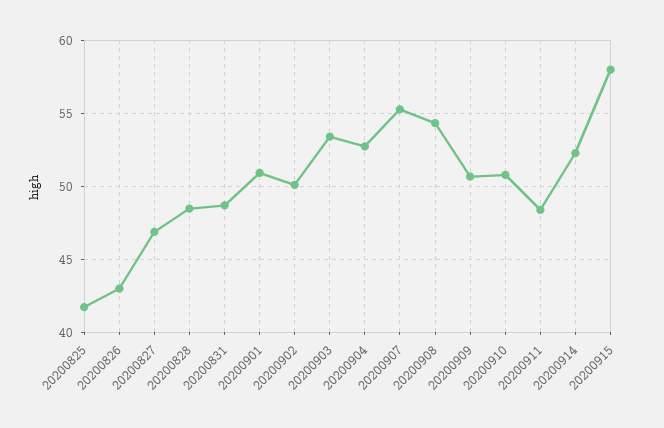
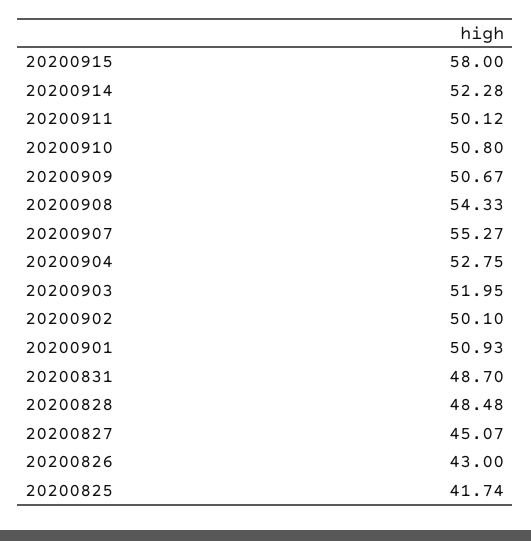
20200827: 47 -> 45.07
20200903: 53.5 -> 51.95
20200911: 48.5 -> 50.12

